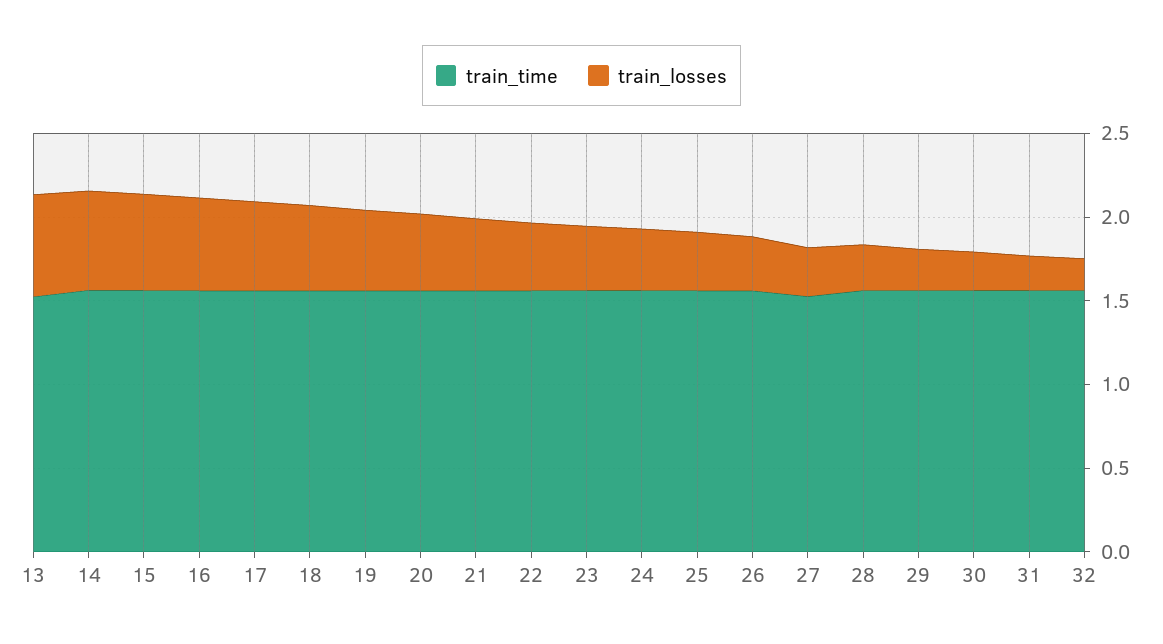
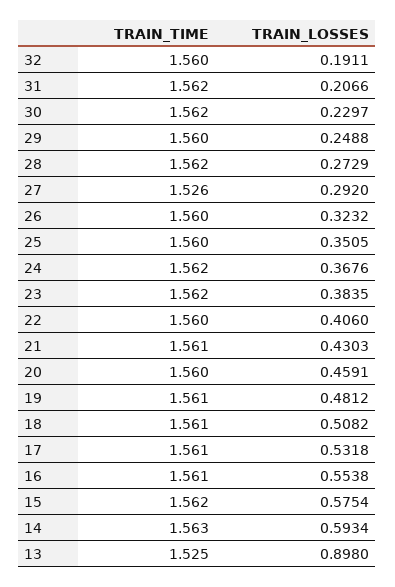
train_losses, 13: 0.6 -> 0.898

